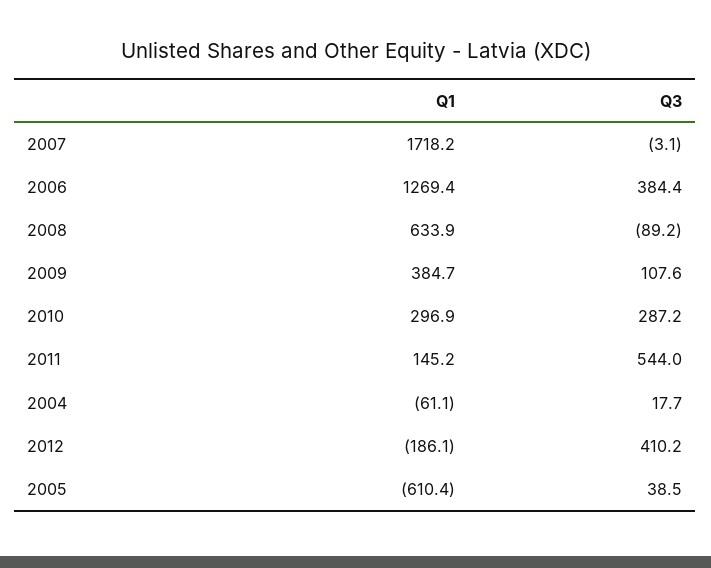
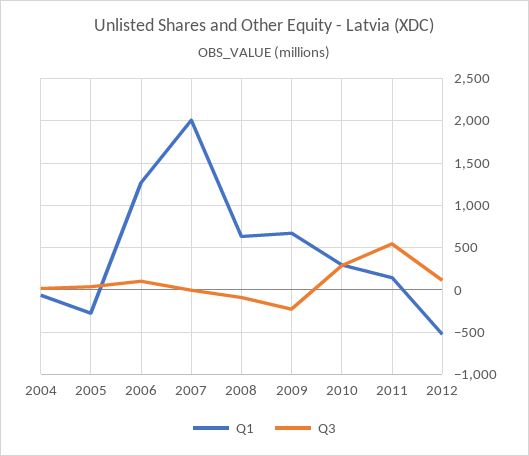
Q1, 2007: 1718.2 -> 2000
Q3, 2006: 384.4 -> 100
Q1, 2009: 384.7 -> 700
Q3, 2009: 107.6 -> -200
Q1, 2012: -186.1 -> -500
Q3, 2012: 410.2 -> 100
Q1, 2005: -610.4 -> -300

